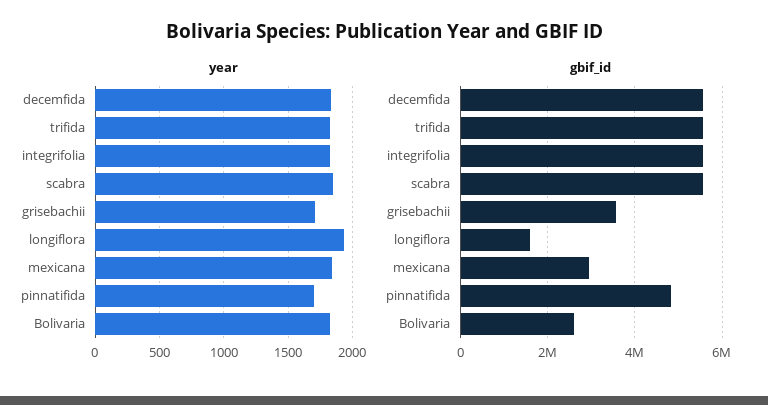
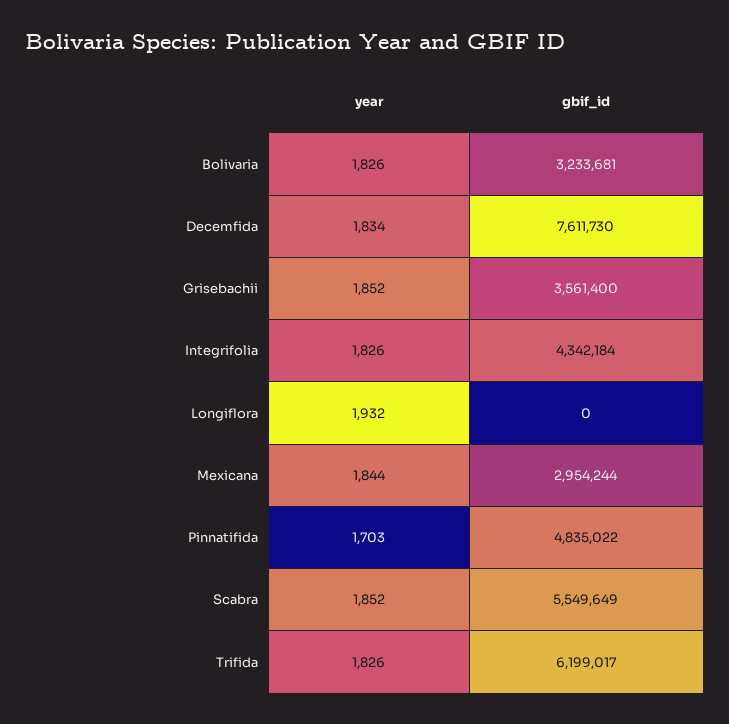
year, grisebachii: 1700 -> 1852
gbif_id, decemfida: 5600000 -> 7611730
gbif_id, trifida: 5600000 -> 6199017
gbif_id, integrifolia: 5600000 -> 4342184
gbif_id, longiflora: 1600000 -> 0
gbif_id, Bolivaria: 2600000 -> 3233681

